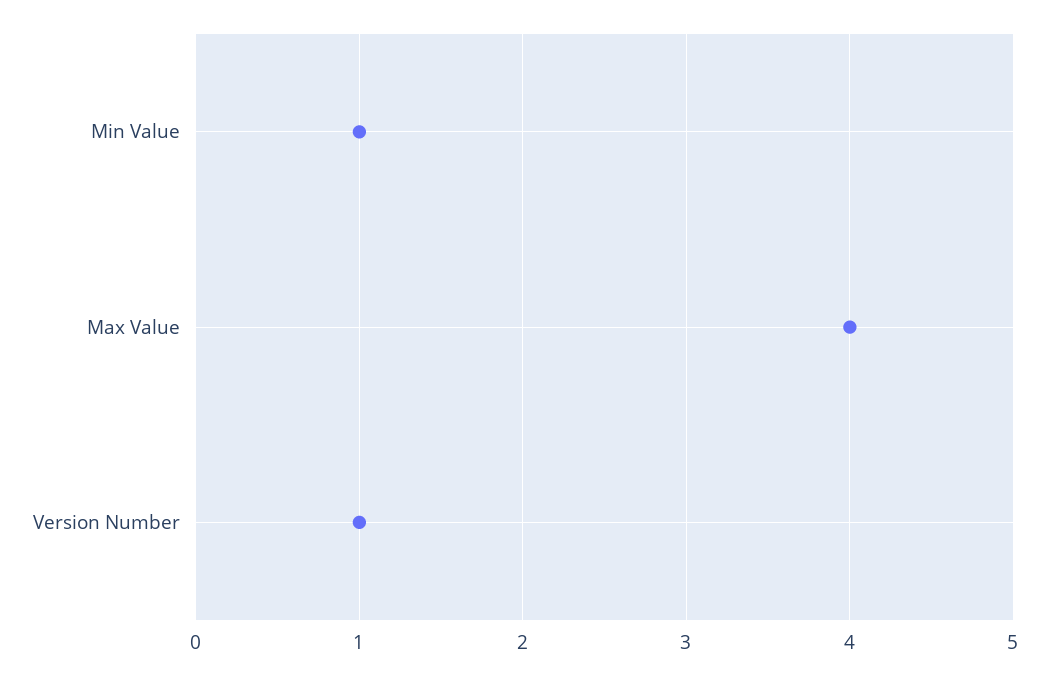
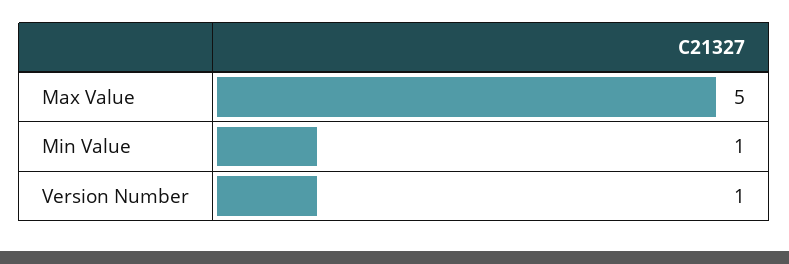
Max Value: 4 -> 5

